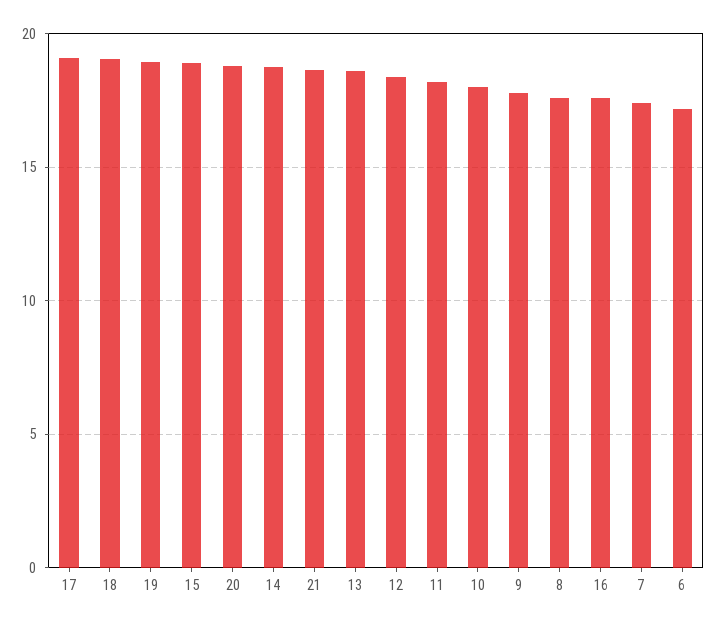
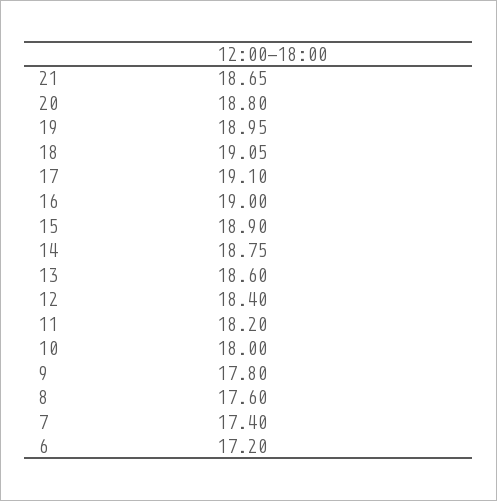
16: 17.5 -> 19

